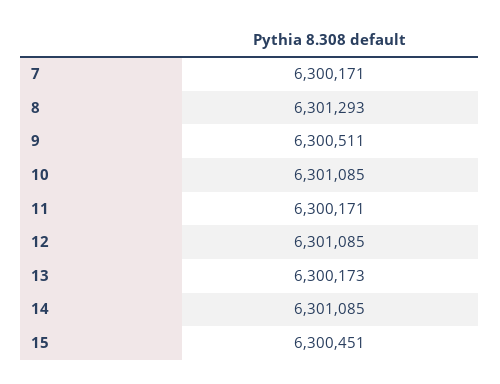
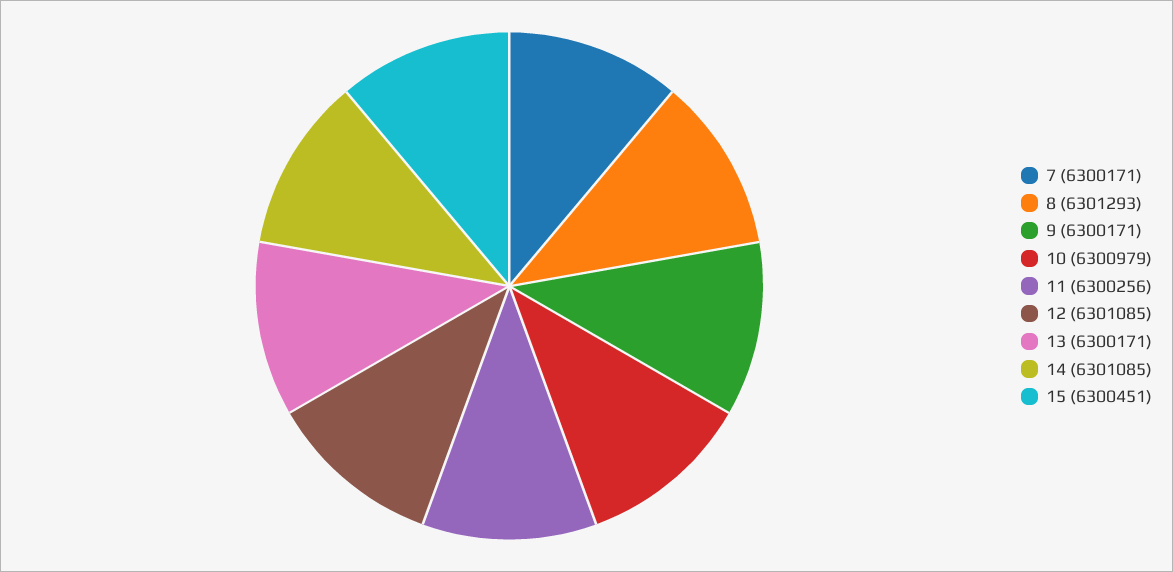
9: 6300511 -> 6300171
10: 6301085 -> 6300979
11: 6300171 -> 6300256
13: 6300173 -> 6300171

